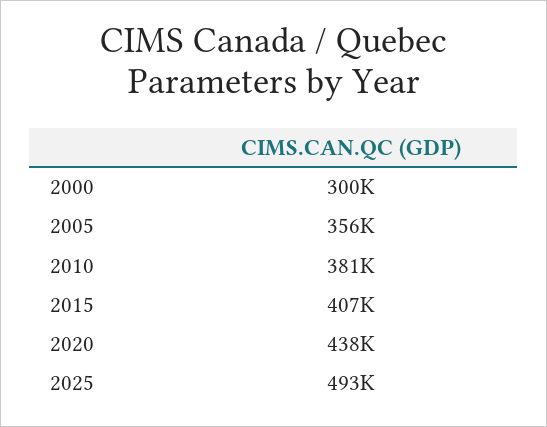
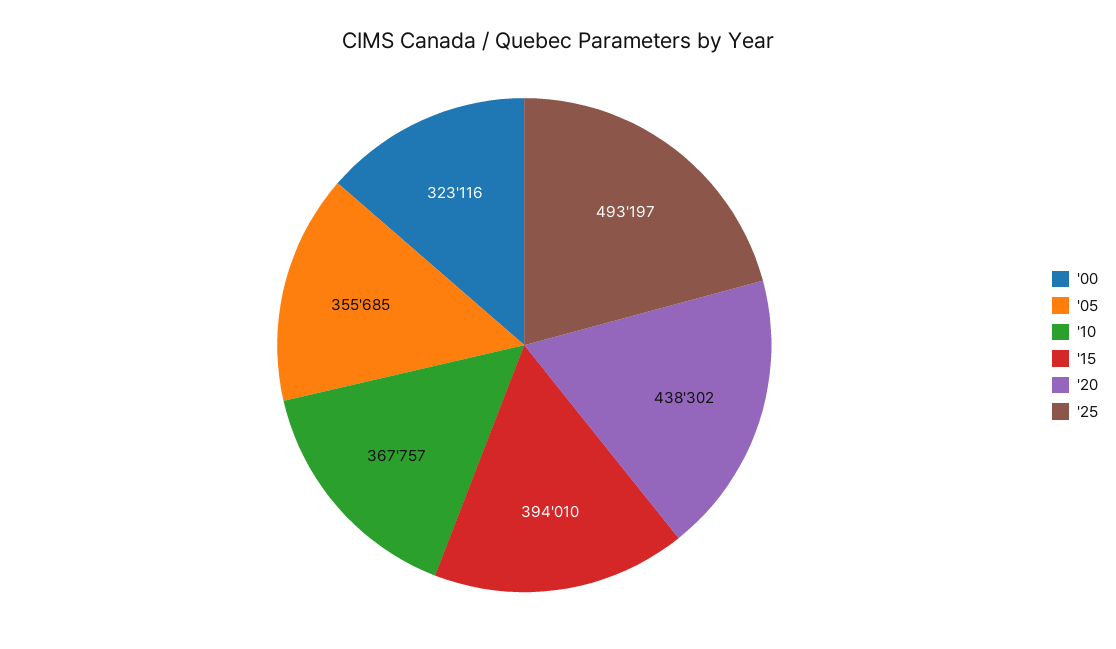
2000: 300000 -> 323116
2010: 381000 -> 367757
2015: 407000 -> 394010

